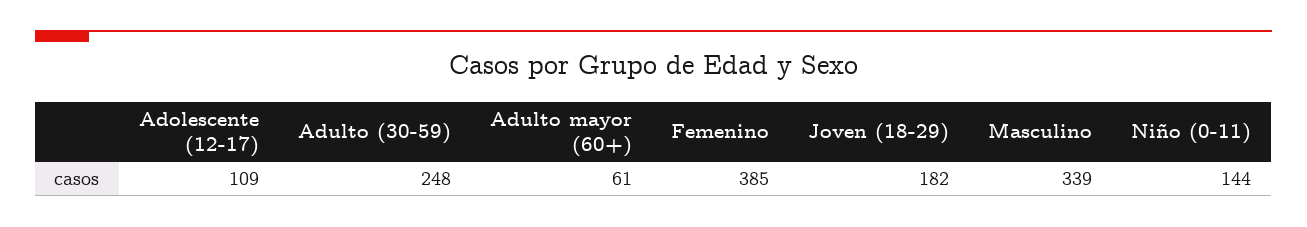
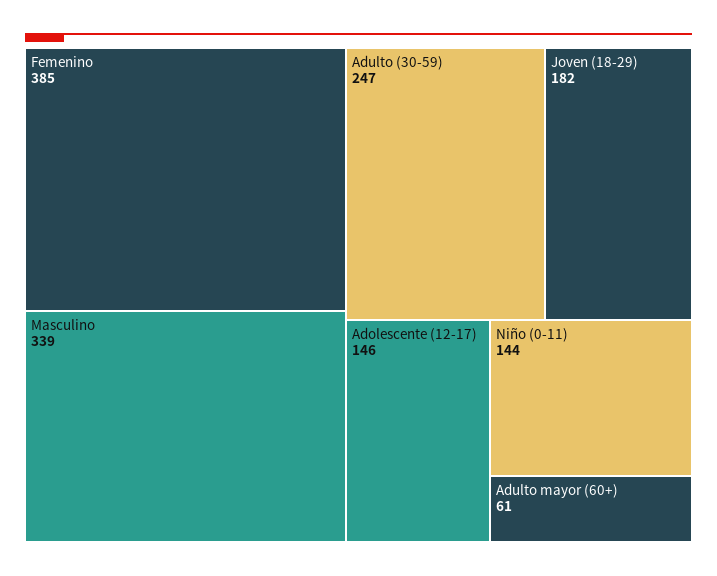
Adolescente (12-17): 109 -> 146
Adulto (30-59): 248 -> 247

